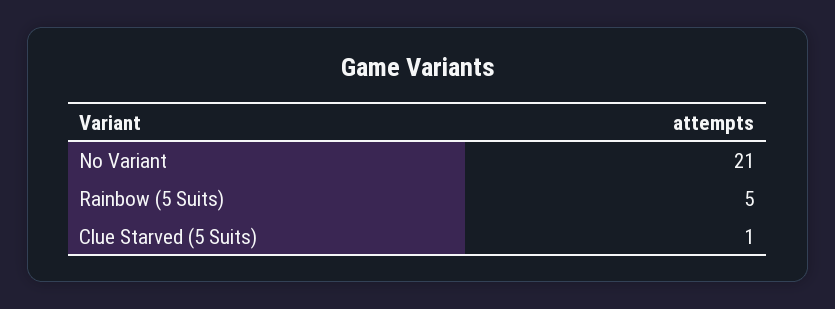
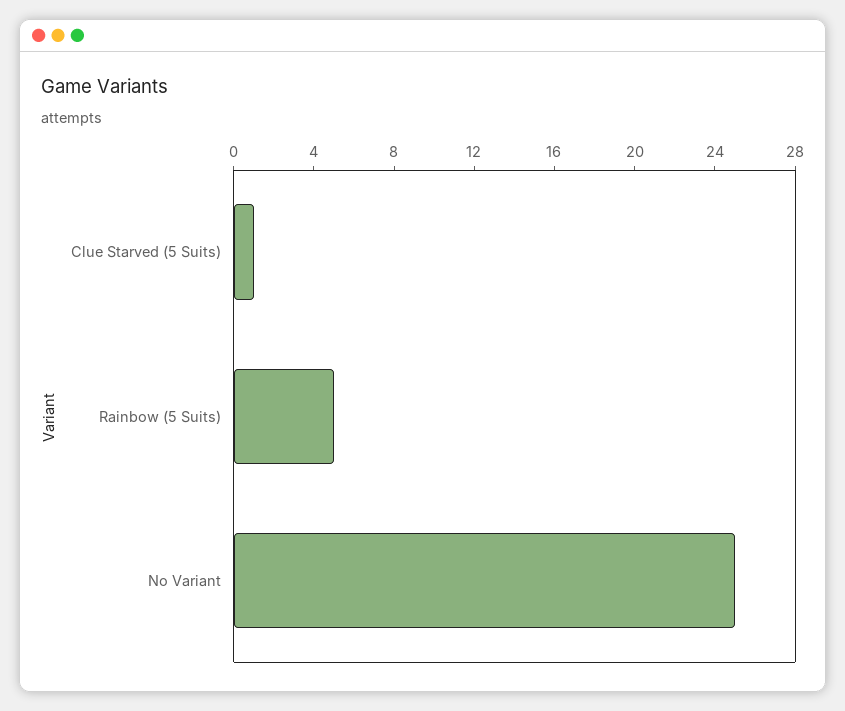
No Variant: 21 -> 25

